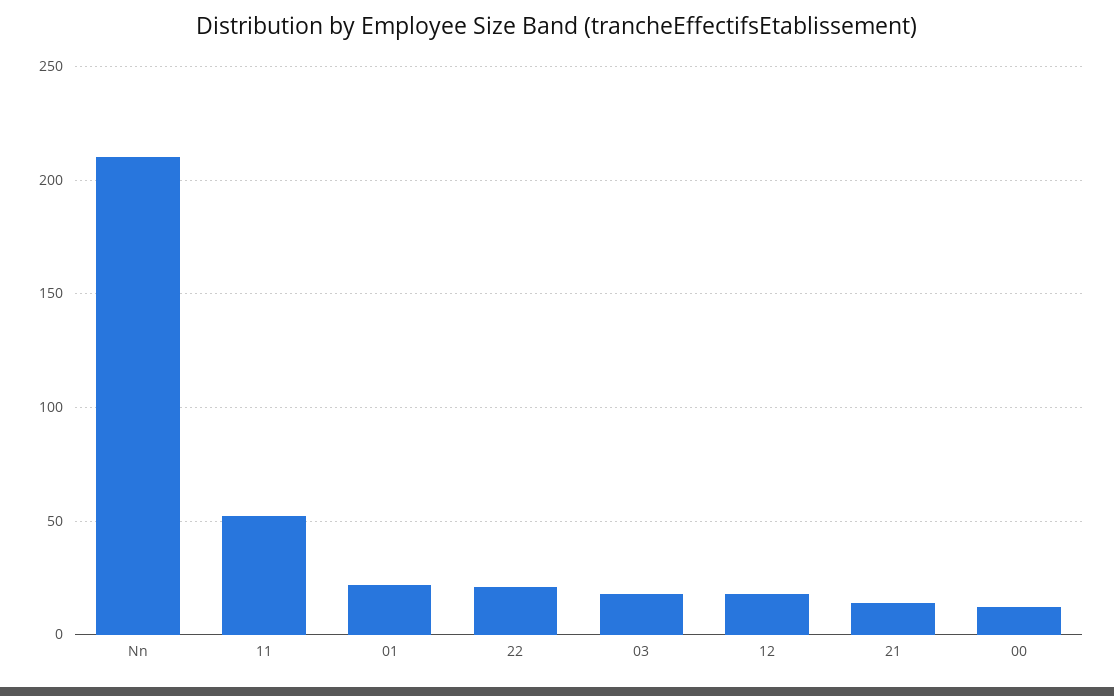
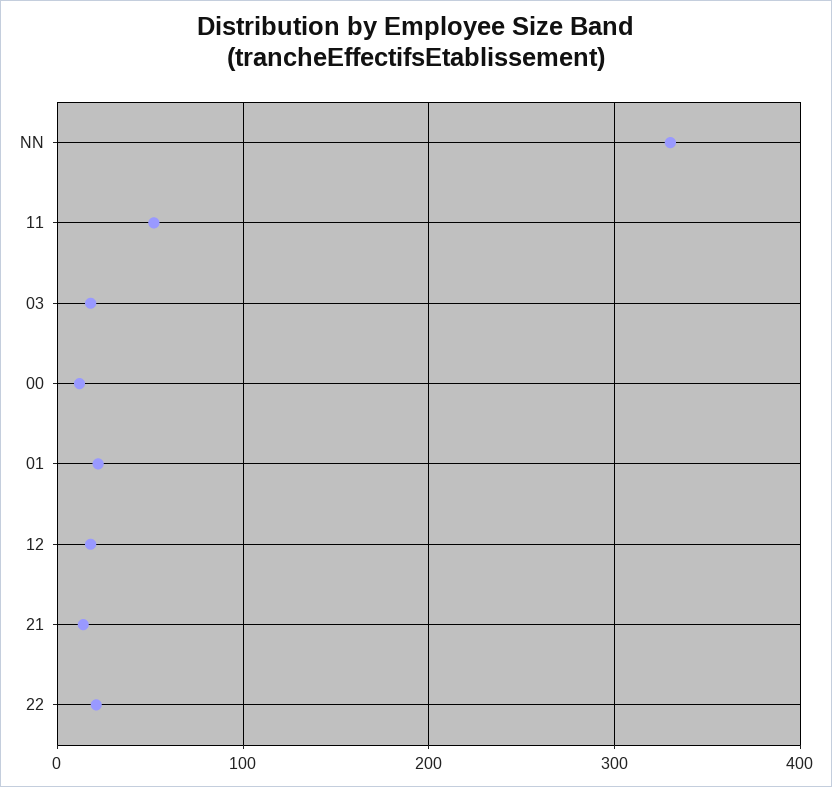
Nn: 210 -> 330

